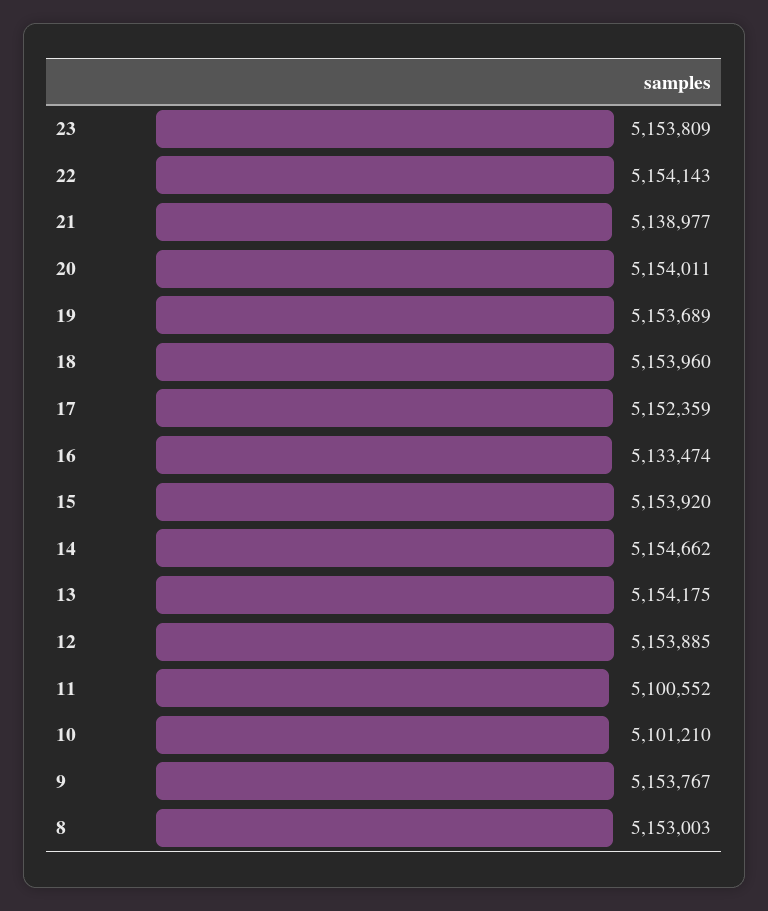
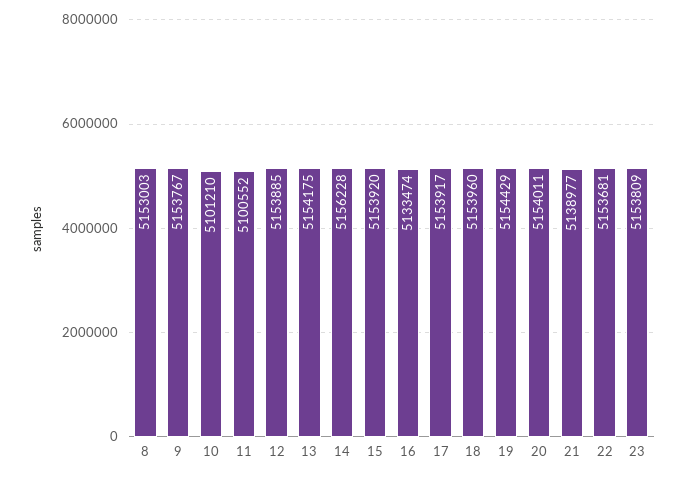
22: 5154143 -> 5153681
19: 5153689 -> 5154429
17: 5152359 -> 5153917
14: 5154662 -> 5156228

